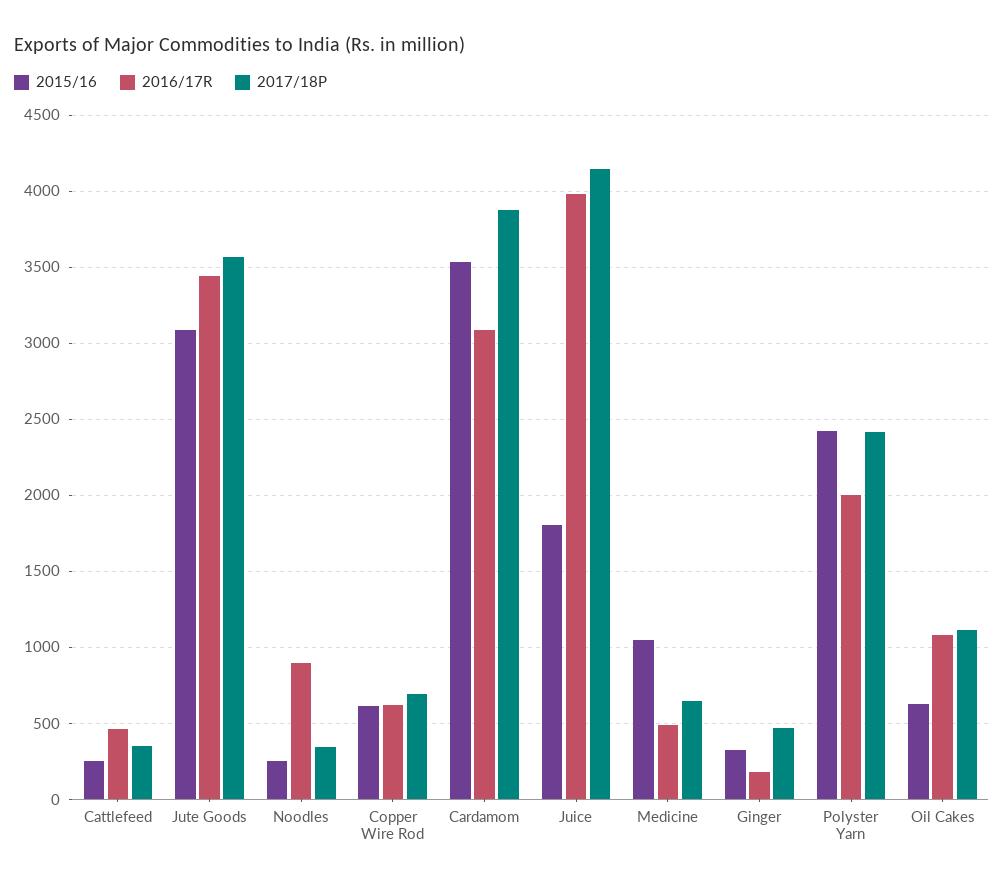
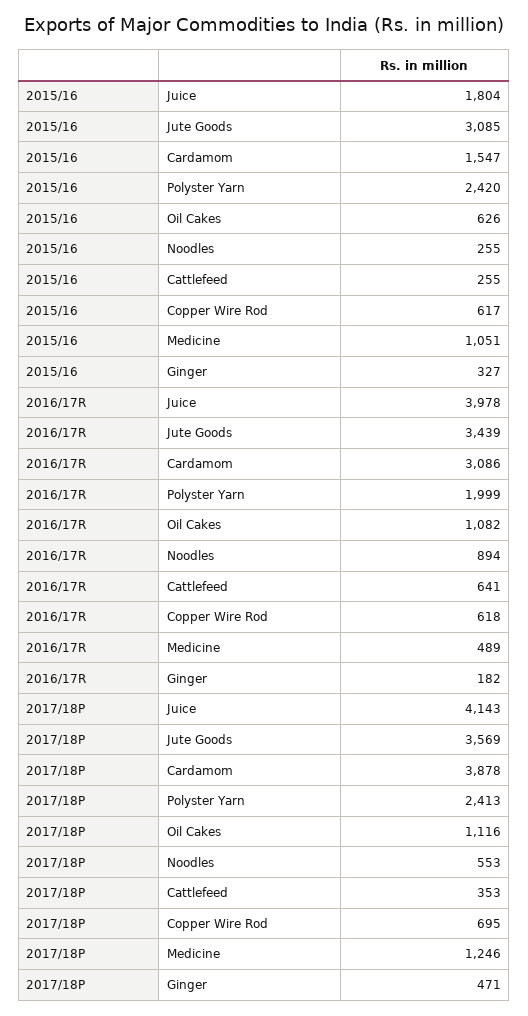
2016/17R, Cattlefeed: 450 -> 641
2017/18P, Noodles: 350 -> 553
2015/16, Cardamom: 3550 -> 1547
2017/18P, Medicine: 650 -> 1246

